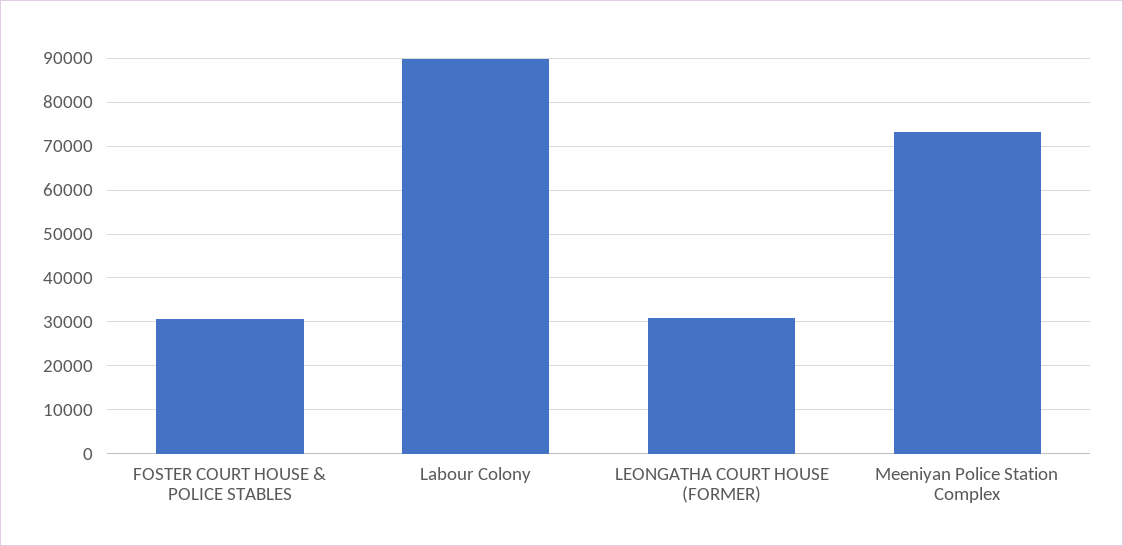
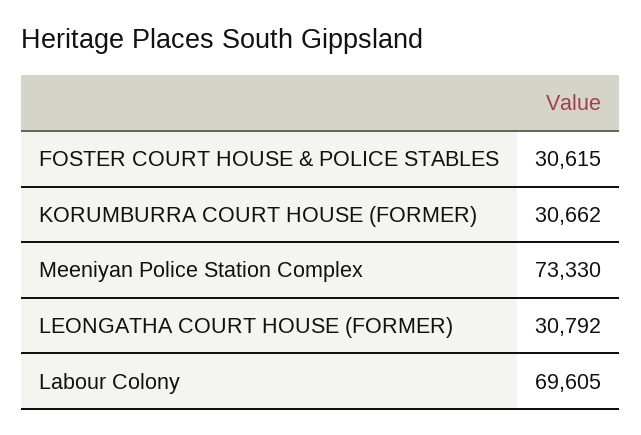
Labour Colony: 90000 -> 69605
KORUMBURRA COURT HOUSE (FORMER): none -> 30662

